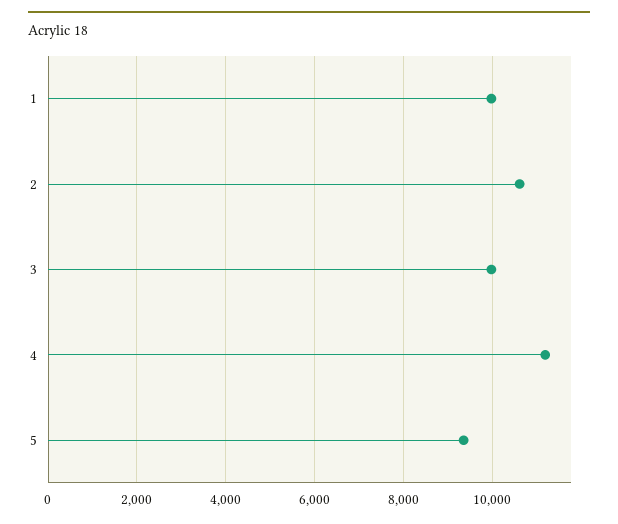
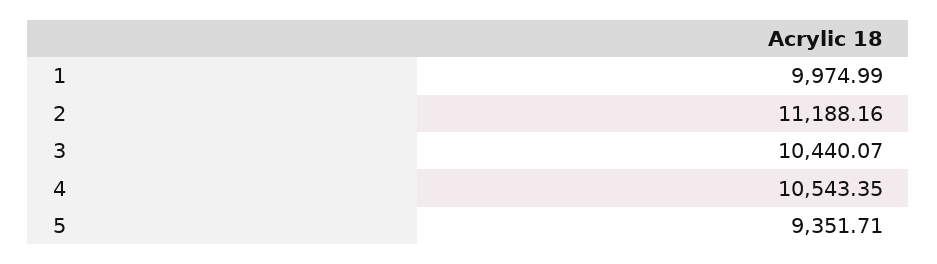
2: 10600 -> 11188.16
3: 10000 -> 10440.07
4: 11200 -> 10543.35

